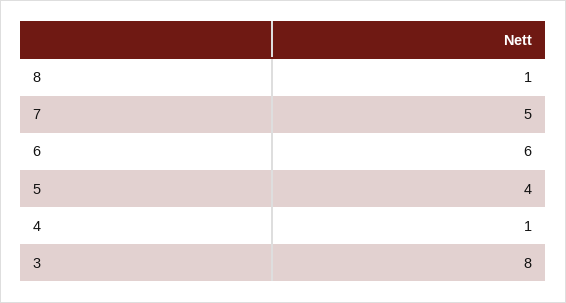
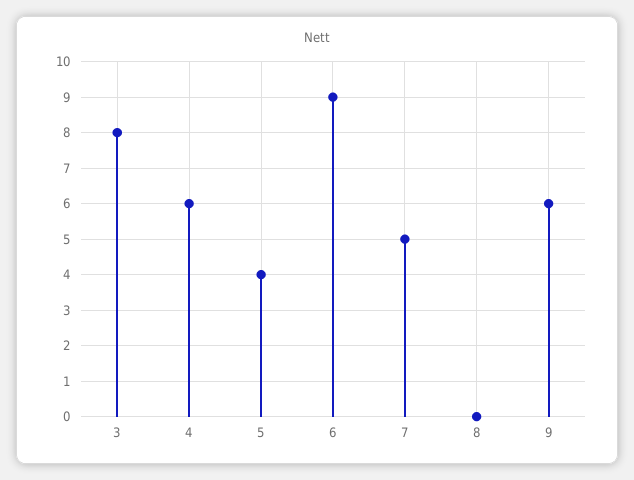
8: 1 -> 0
6: 6 -> 9
4: 1 -> 6
9: none -> 6

